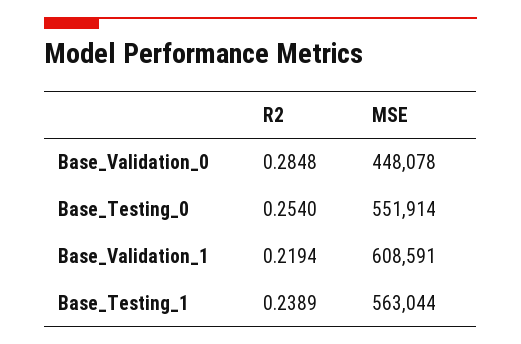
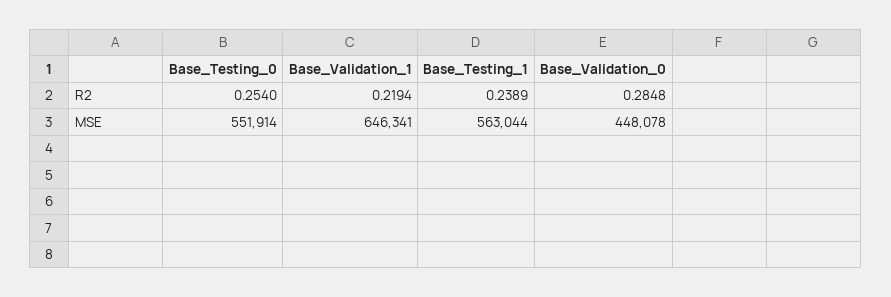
MSE, Base_Validation_1: 608591 -> 646341

